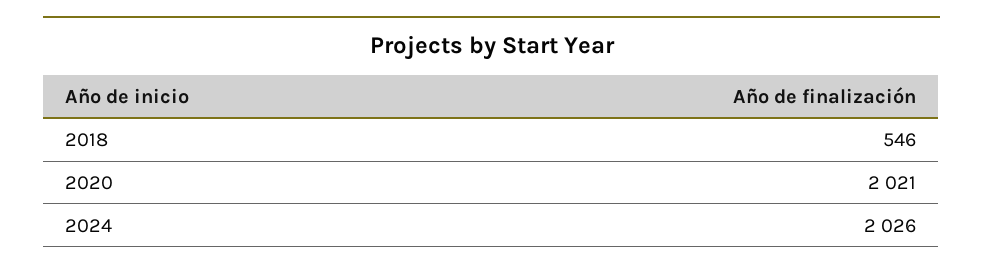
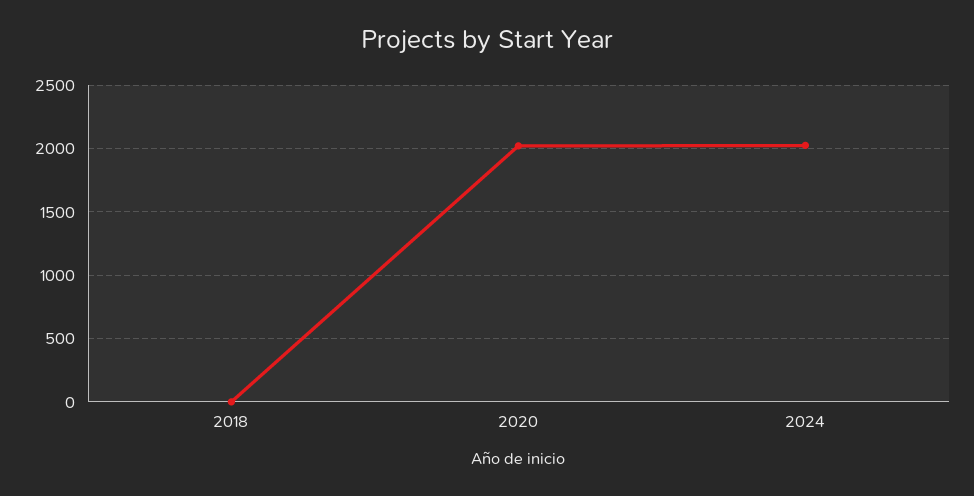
2018: 546 -> 0

